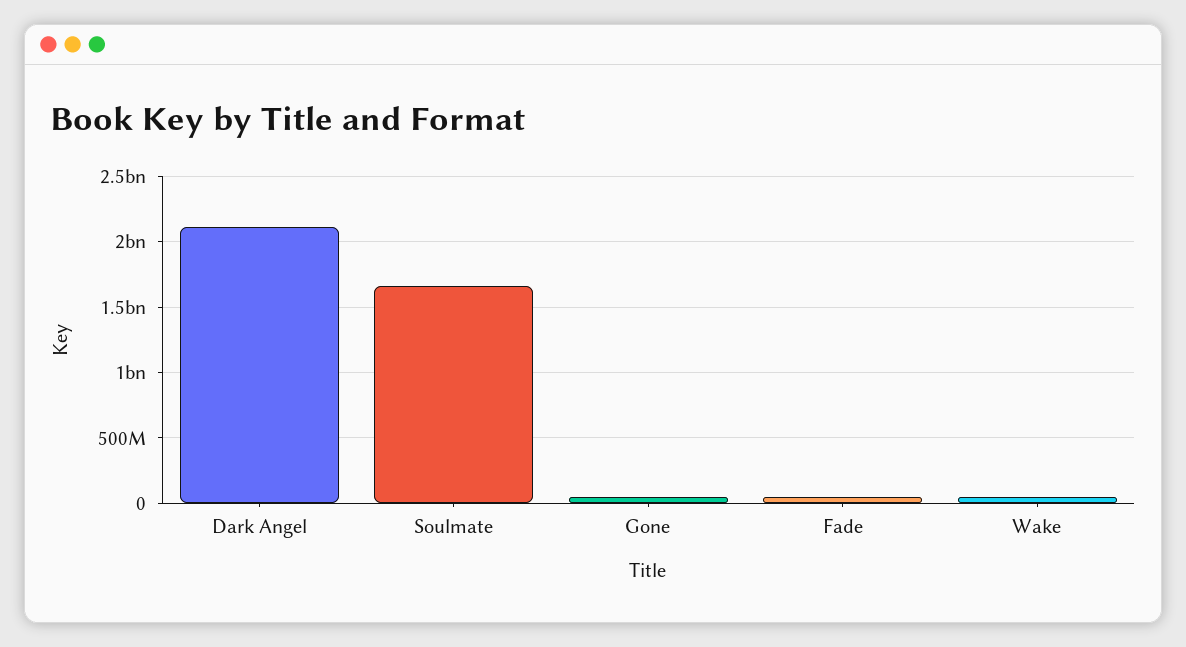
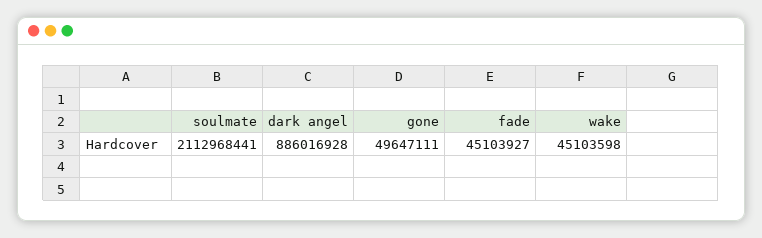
Dark Angel: 2100000000 -> 886016928
Soulmate: 1650000000 -> 2112968441

